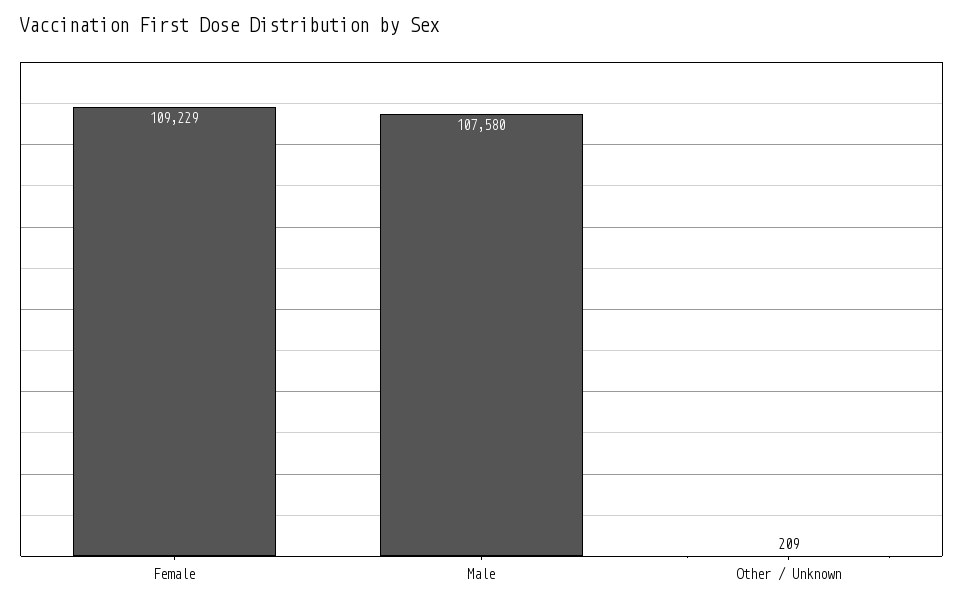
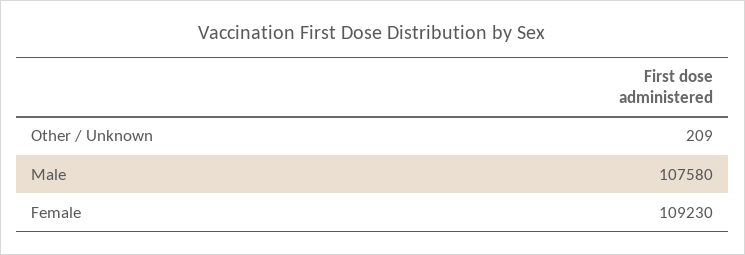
Female: 109229 -> 109230

